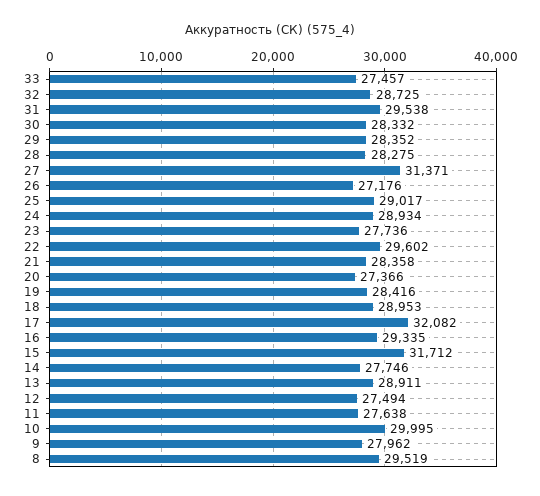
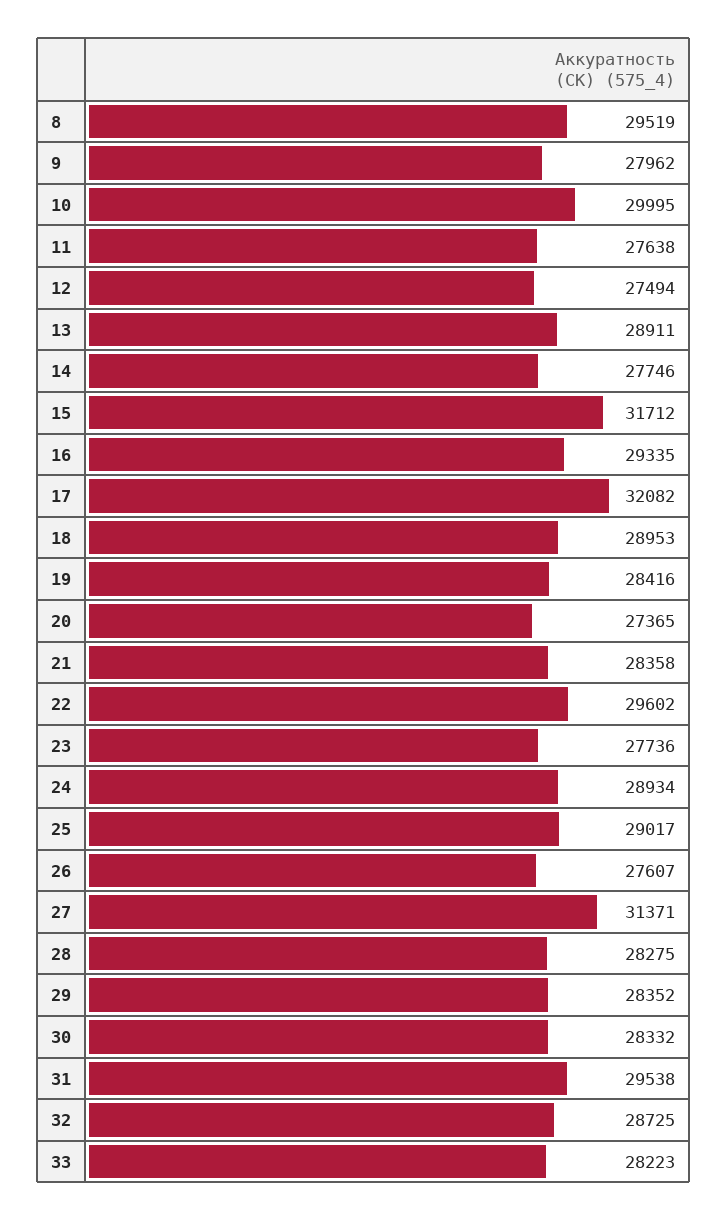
33: 27457 -> 28223
26: 27176 -> 27607
20: 27366 -> 27365

